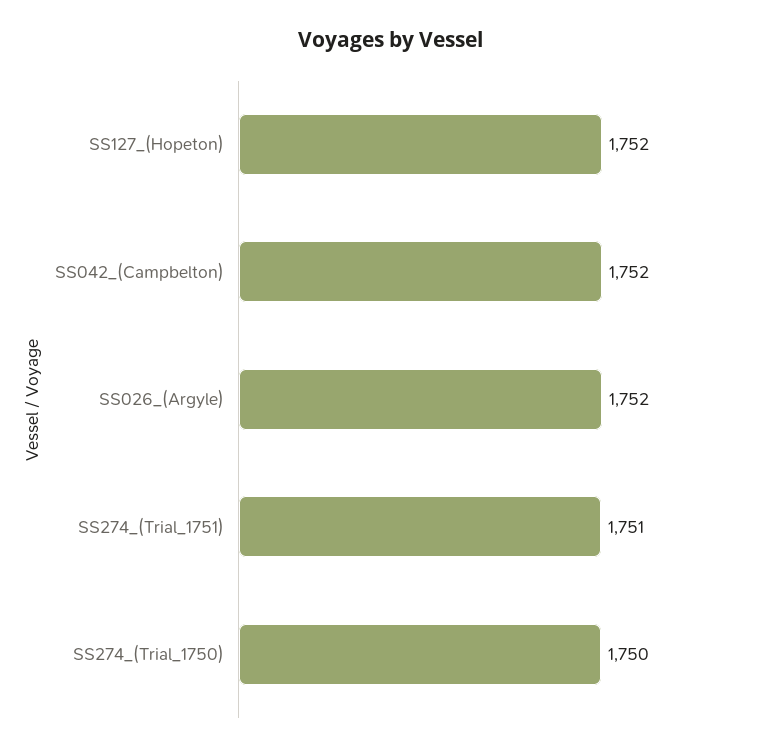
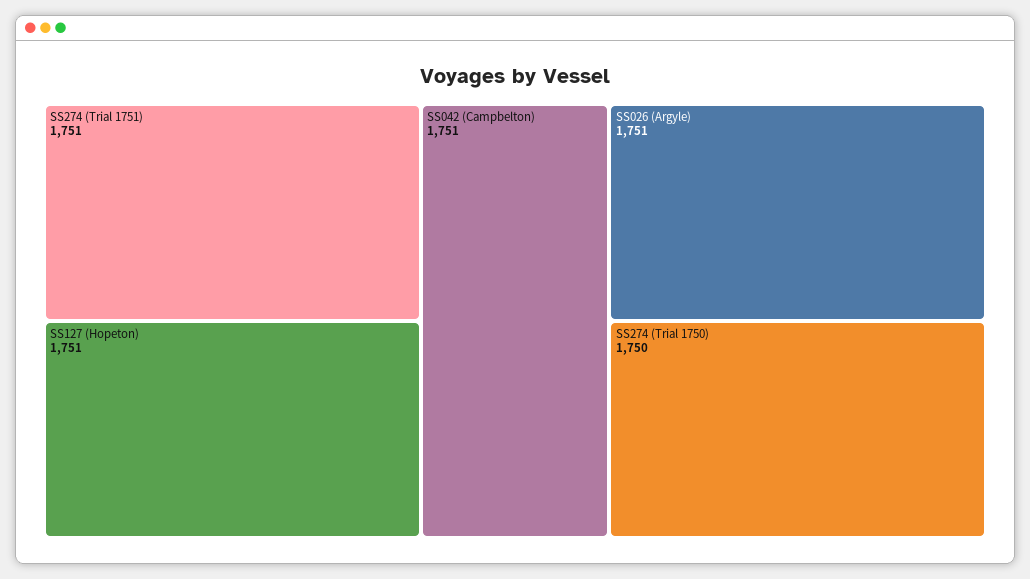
SS127_(Hopeton): 1752 -> 1751
SS042_(Campbelton): 1752 -> 1751
SS026_(Argyle): 1752 -> 1751

